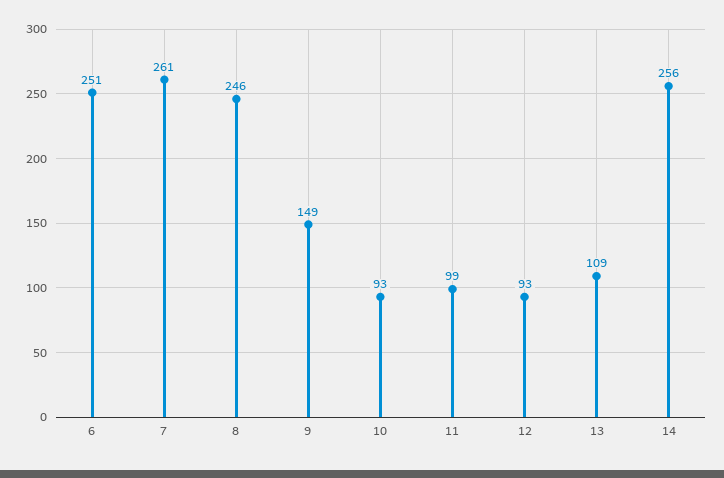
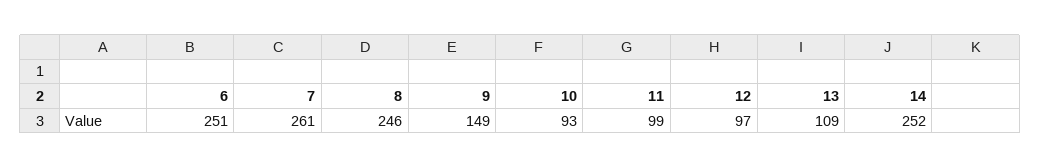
12: 93 -> 97
14: 256 -> 252

